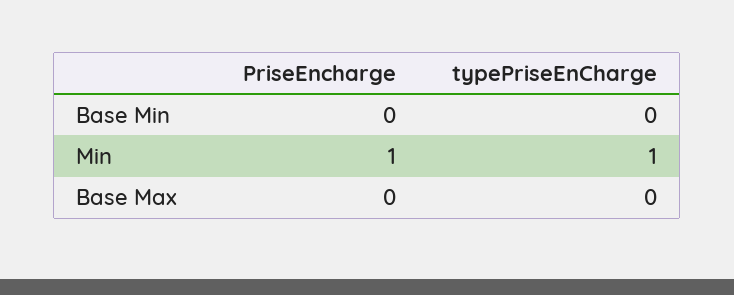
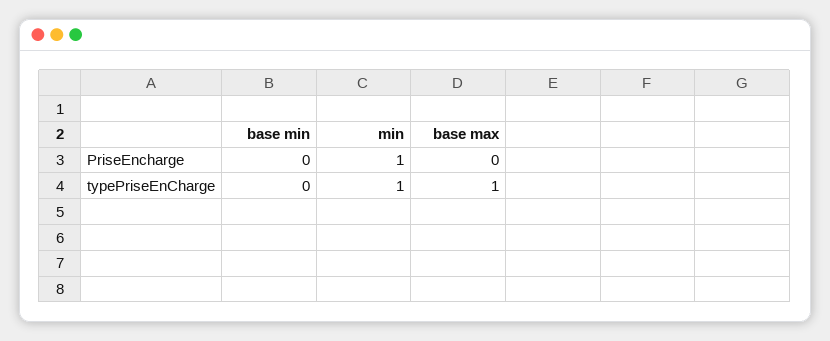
typePriseEnCharge, Base Max: 0 -> 1

